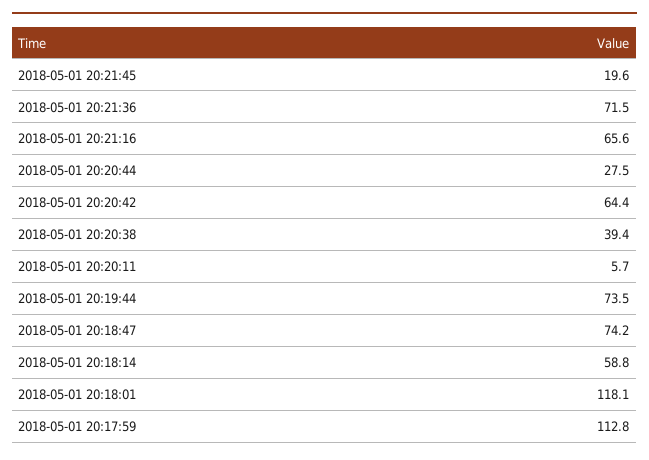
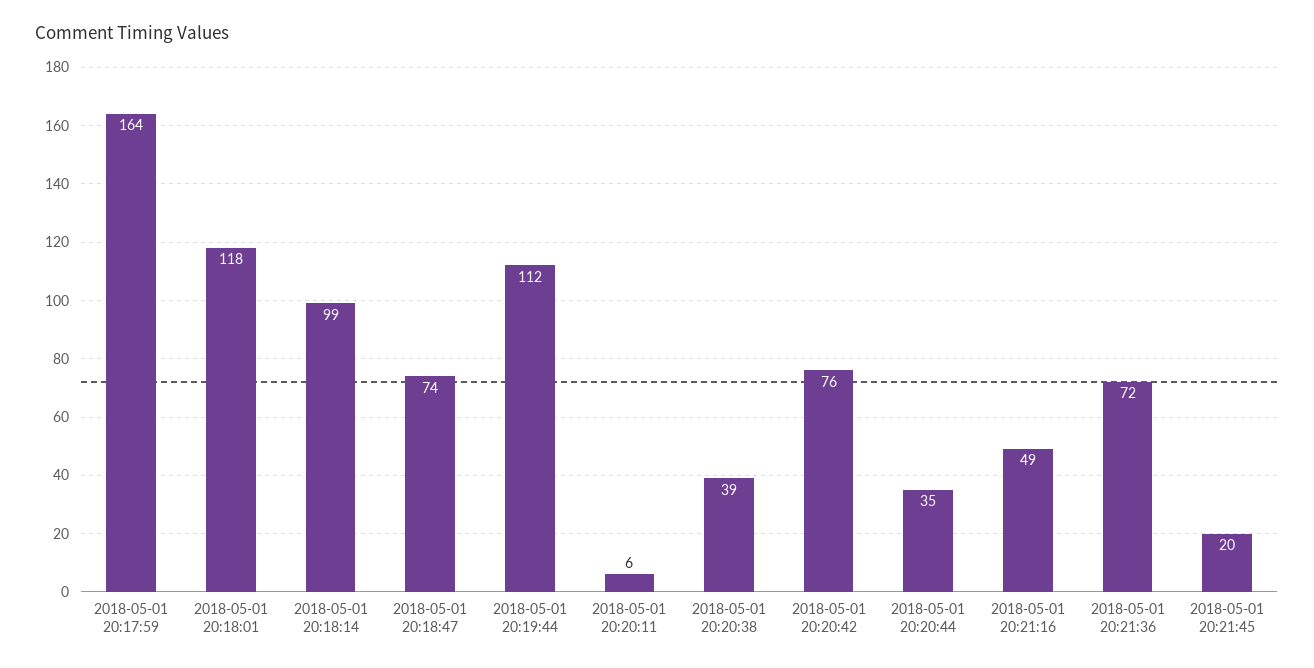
2018-05-01 20:21:16: 65.6 -> 49
2018-05-01 20:20:44: 27.5 -> 35
2018-05-01 20:20:42: 64.4 -> 76
2018-05-01 20:19:44: 73.5 -> 112
2018-05-01 20:18:14: 58.8 -> 99
2018-05-01 20:17:59: 112.8 -> 164

